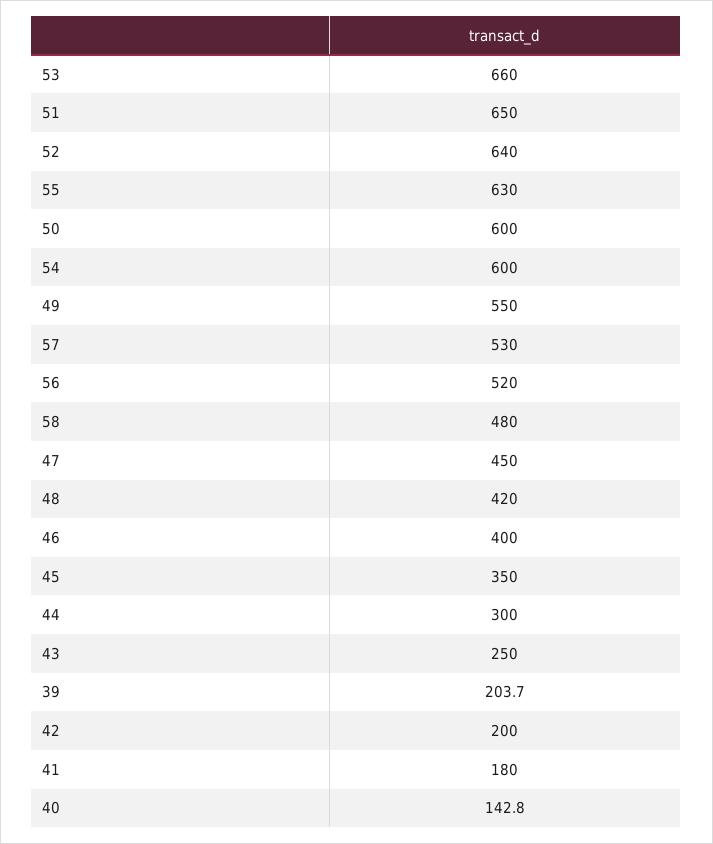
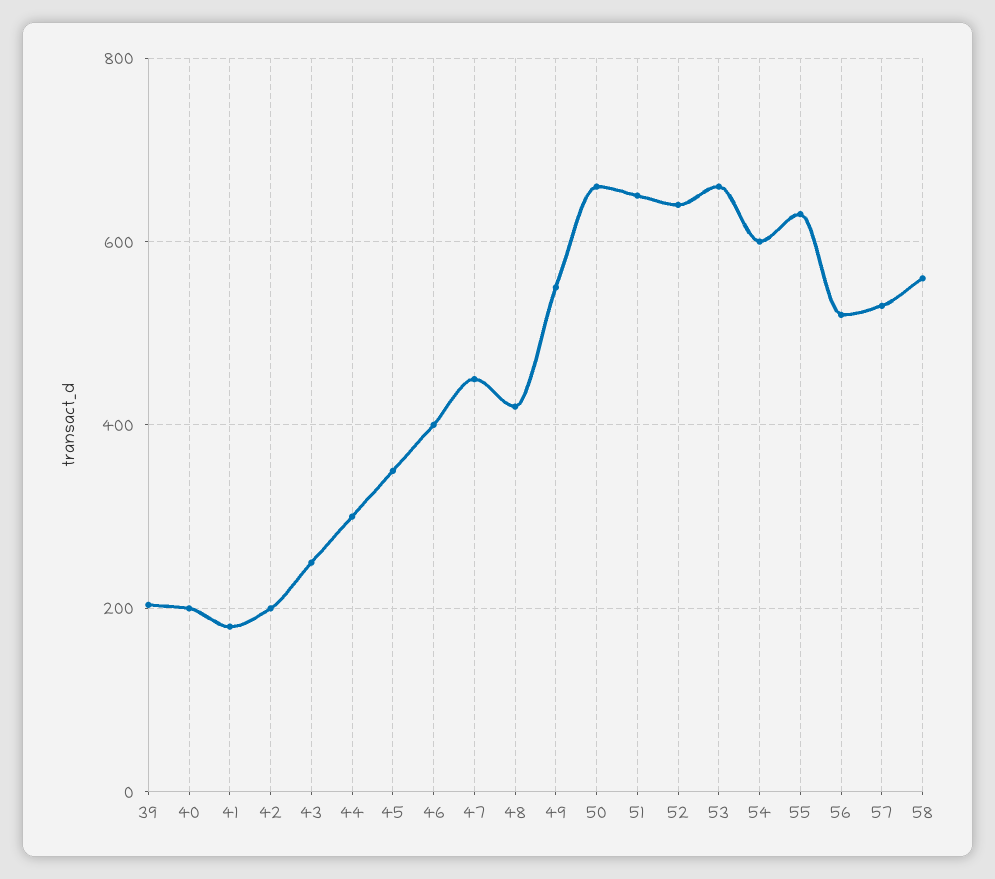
50: 600 -> 660
58: 480 -> 560
40: 142.8 -> 200

